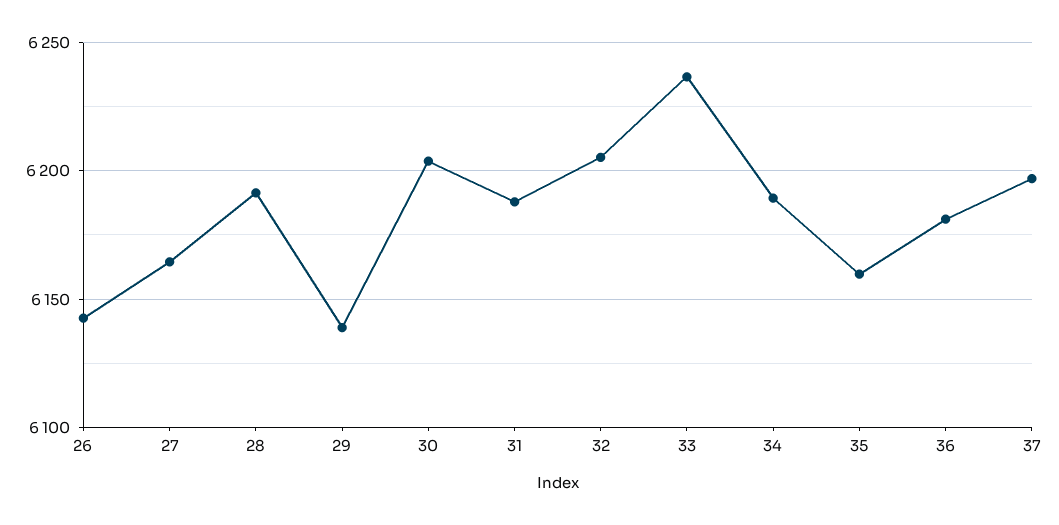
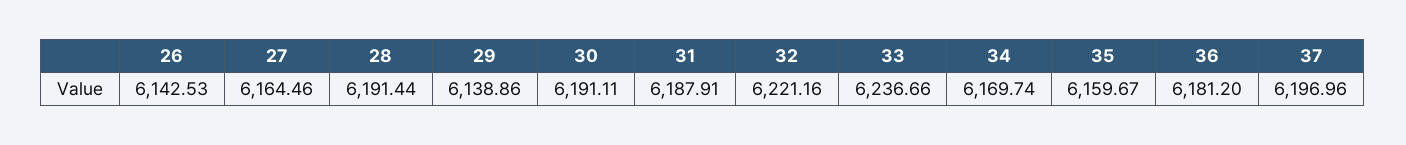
30: 6205 -> 6191.11
32: 6205 -> 6221.16
34: 6190 -> 6169.74

